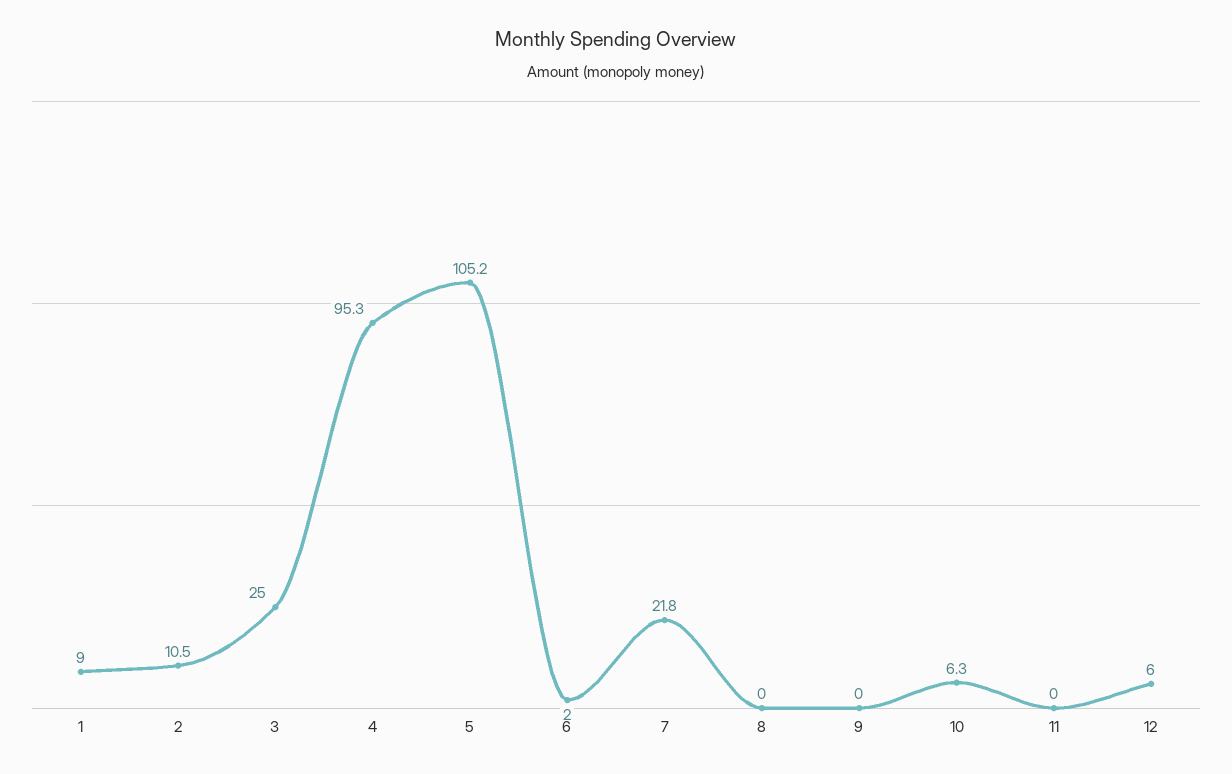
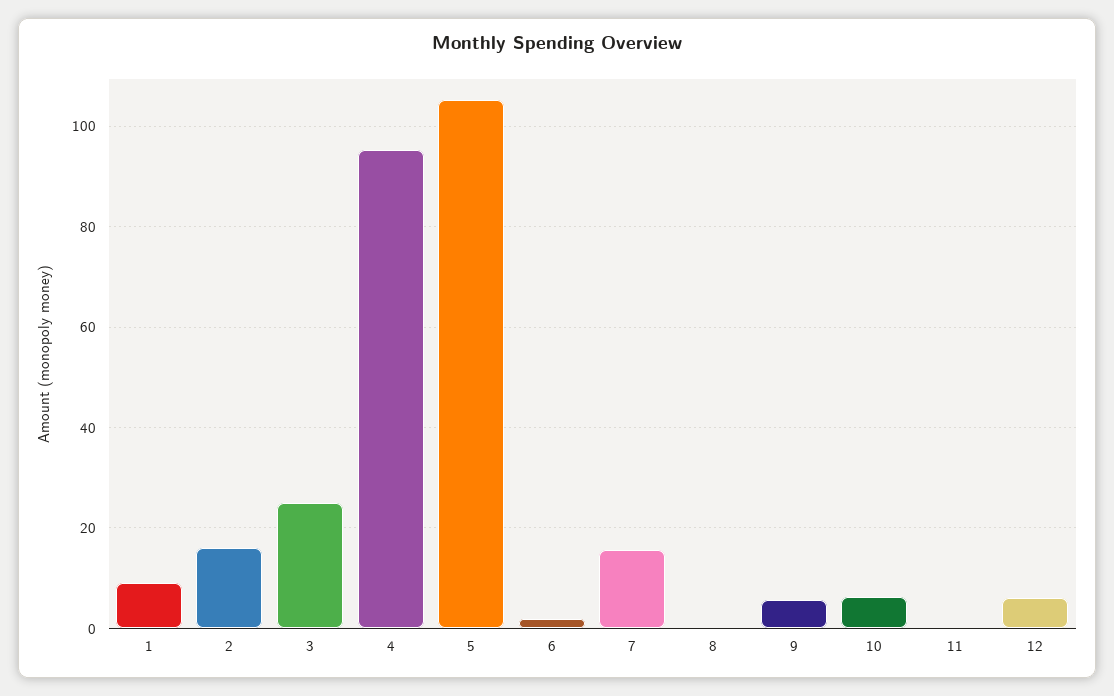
2: 10.5 -> 16
7: 21.8 -> 16
9: 0 -> 6

